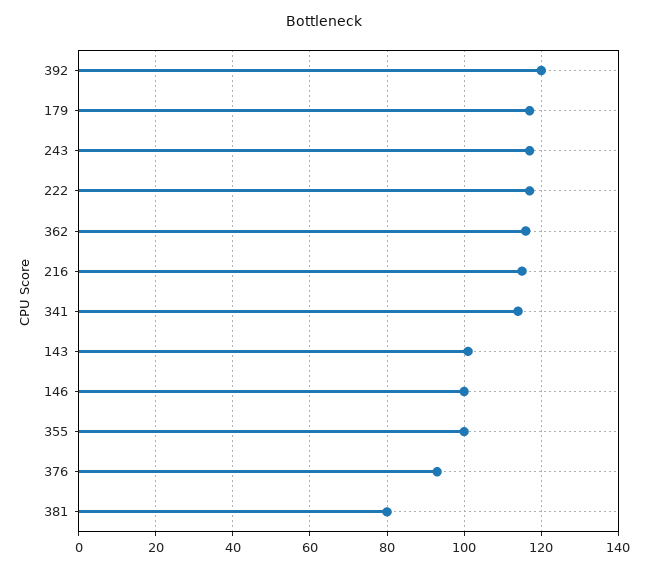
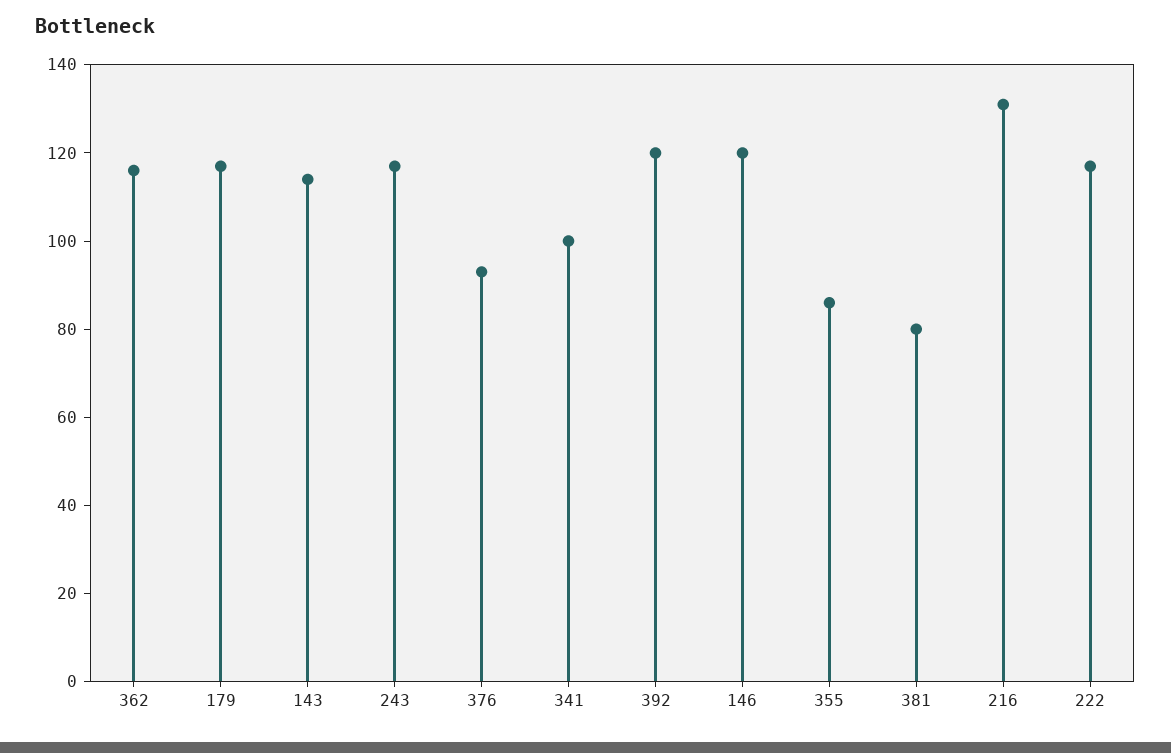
216: 115 -> 130
341: 115 -> 100
143: 100 -> 115
146: 100 -> 120
355: 100 -> 85

